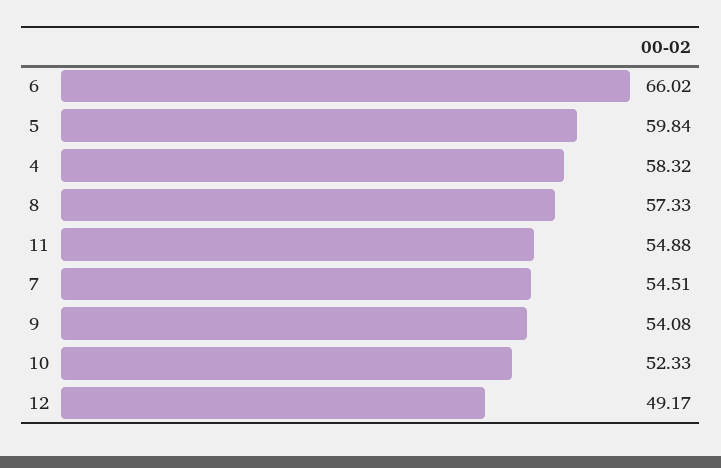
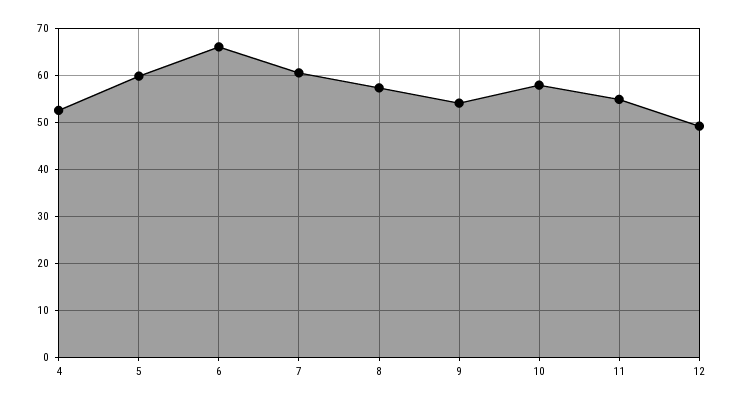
4: 58.32 -> 52
7: 54.51 -> 60
10: 52.33 -> 58

